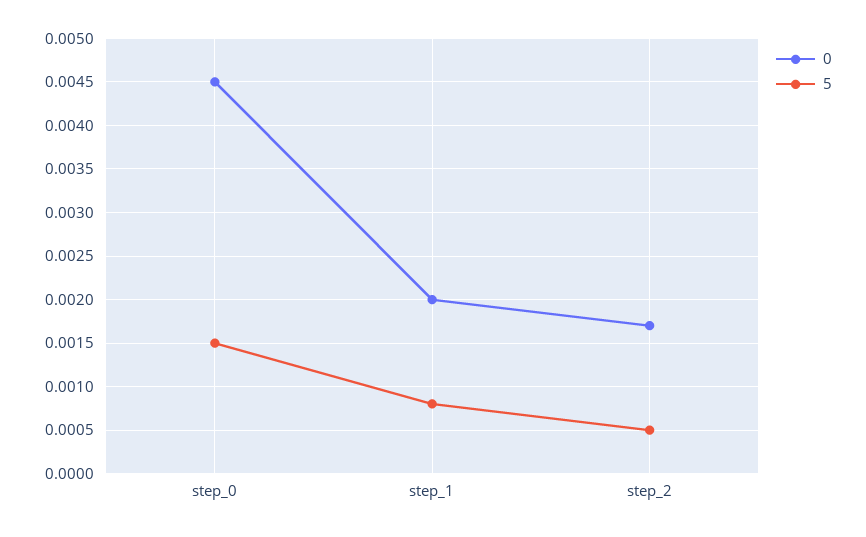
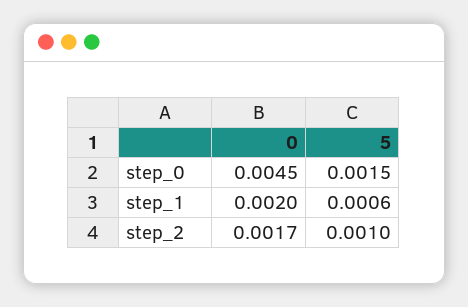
5, step_1: 0.0008 -> 0.0006
5, step_2: 0.0005 -> 0.001

